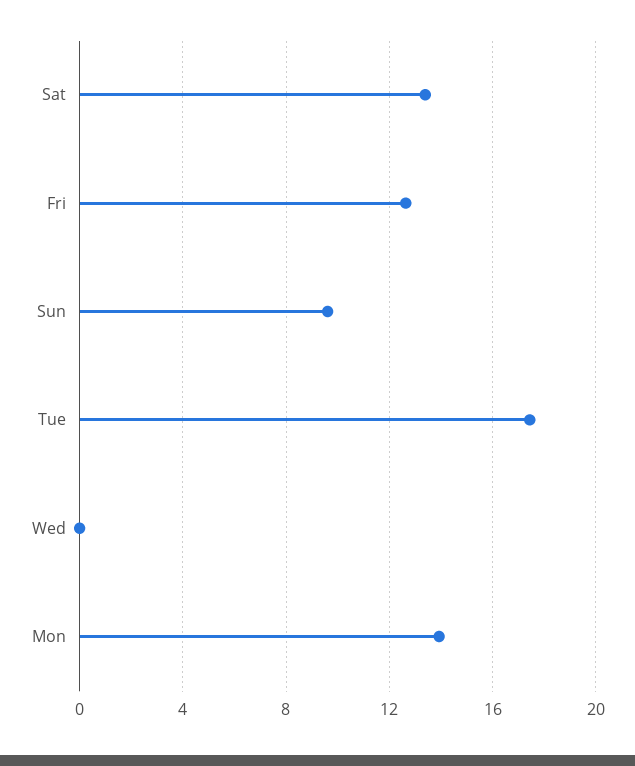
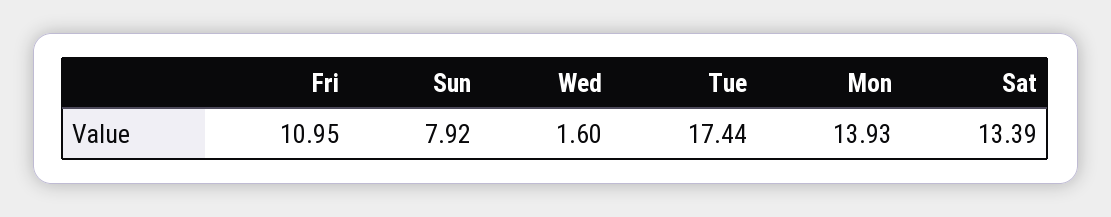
Fri: 12.5 -> 10.95
Sun: 9.5 -> 7.92
Wed: 0 -> 1.6

